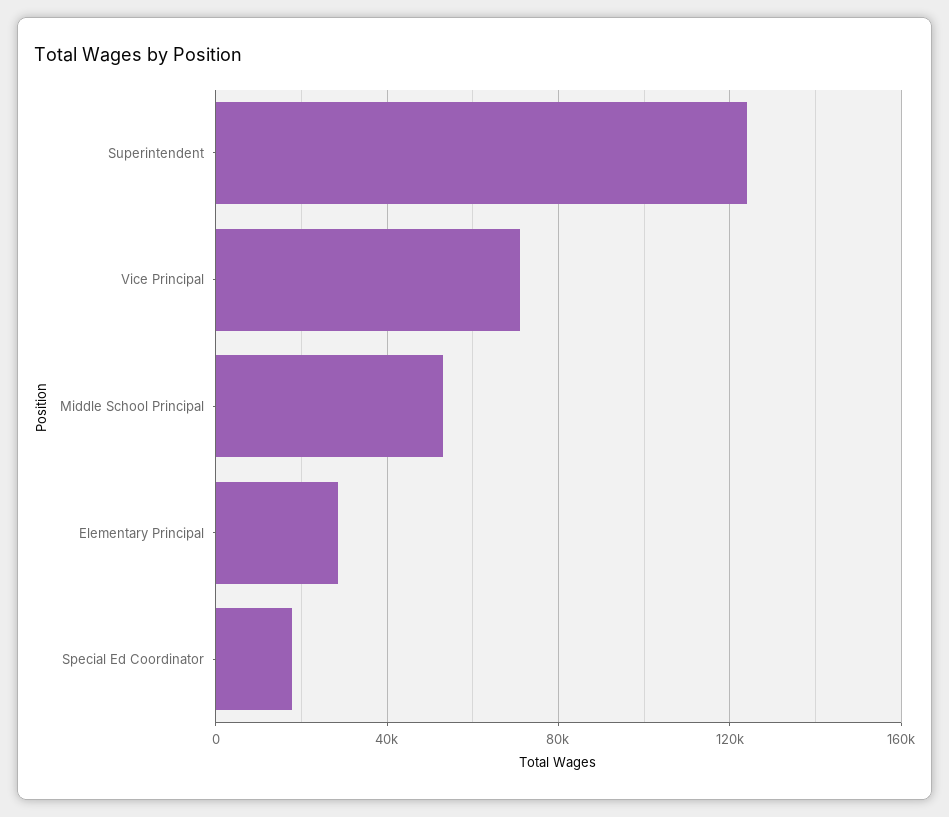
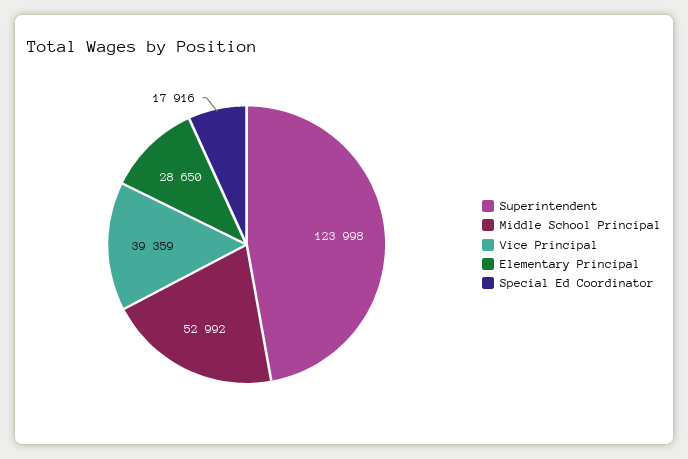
Vice Principal: 70000 -> 39359

